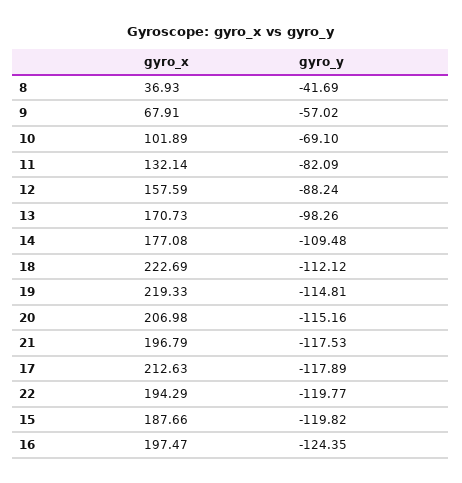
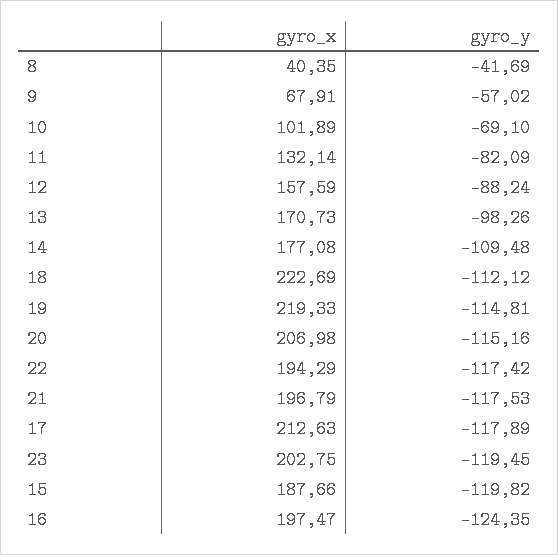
gyro_x, 8: 36.93 -> 40.35
gyro_y, 22: -119.77 -> -117.42
gyro_x, 23: none -> 202.75
gyro_y, 23: none -> -119.45

